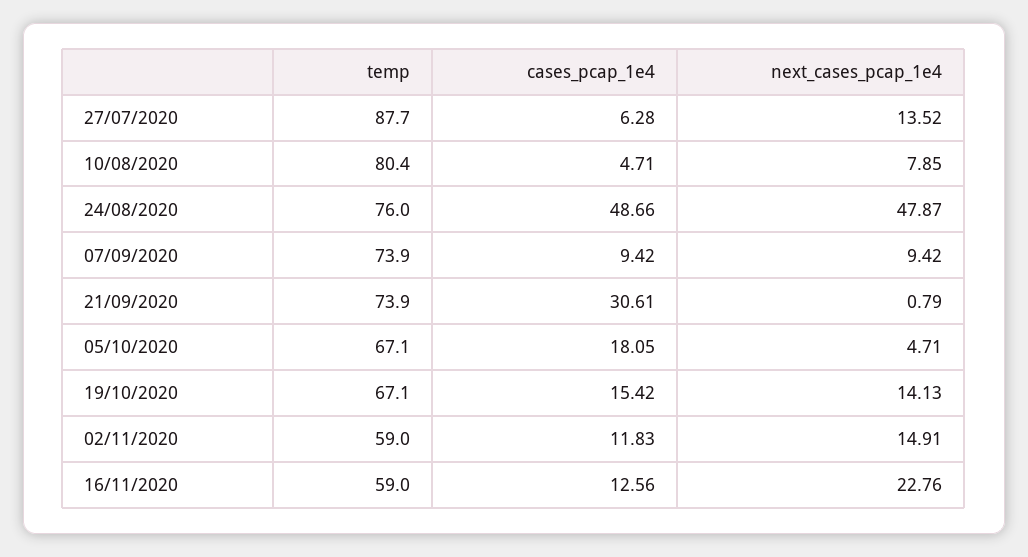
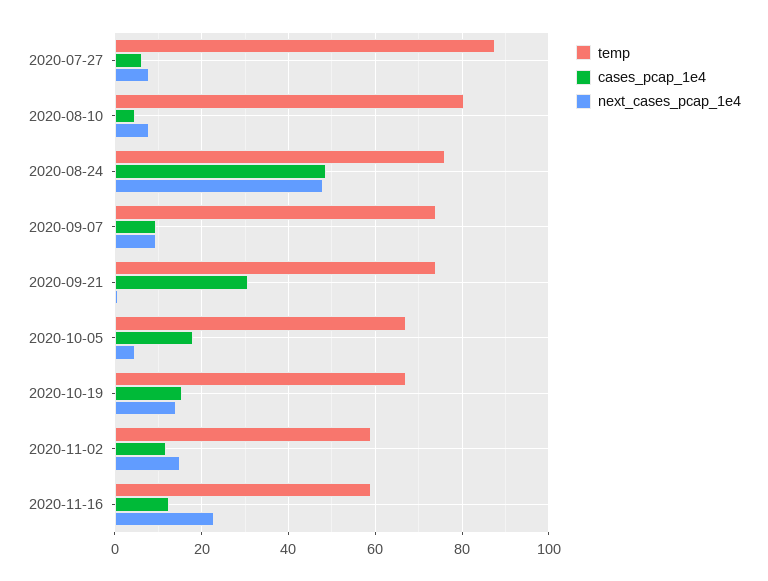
next_cases_pcap_1e4, 27/07/2020: 13.52 -> 8

